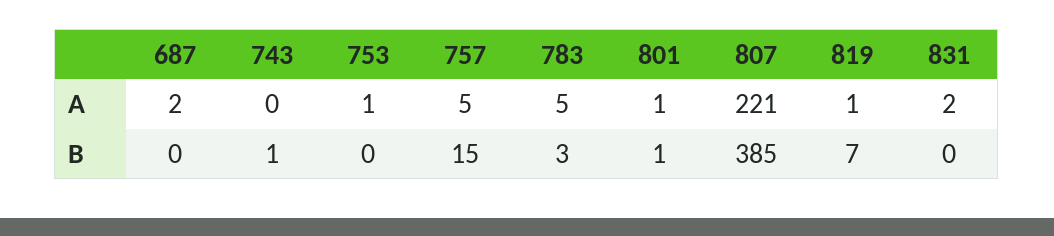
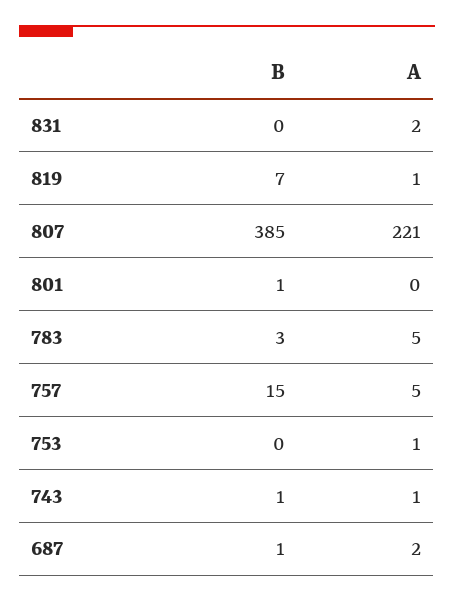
743, A: 0 -> 1
801, A: 1 -> 0
687, B: 0 -> 1

